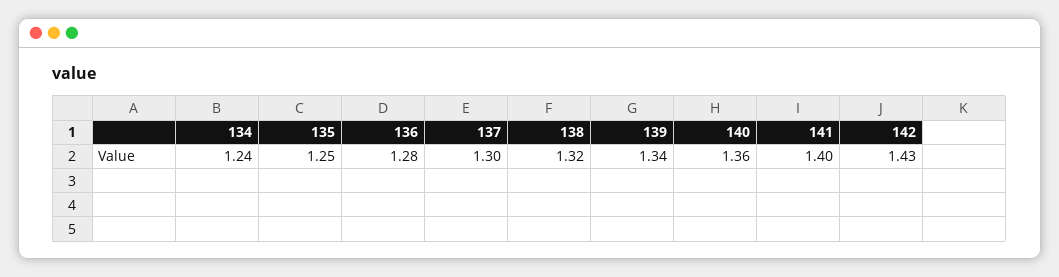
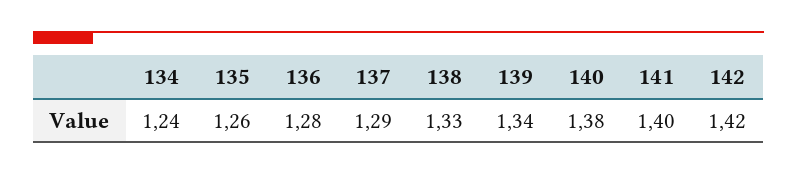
135: 1.25 -> 1.26
137: 1.3 -> 1.29
138: 1.32 -> 1.33
140: 1.36 -> 1.38
142: 1.43 -> 1.42

